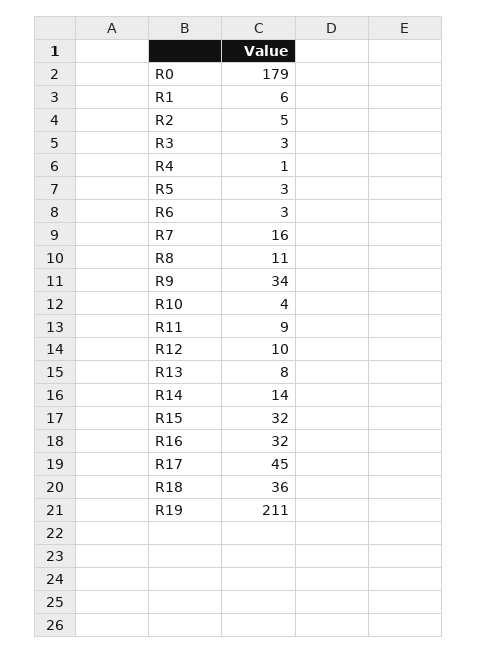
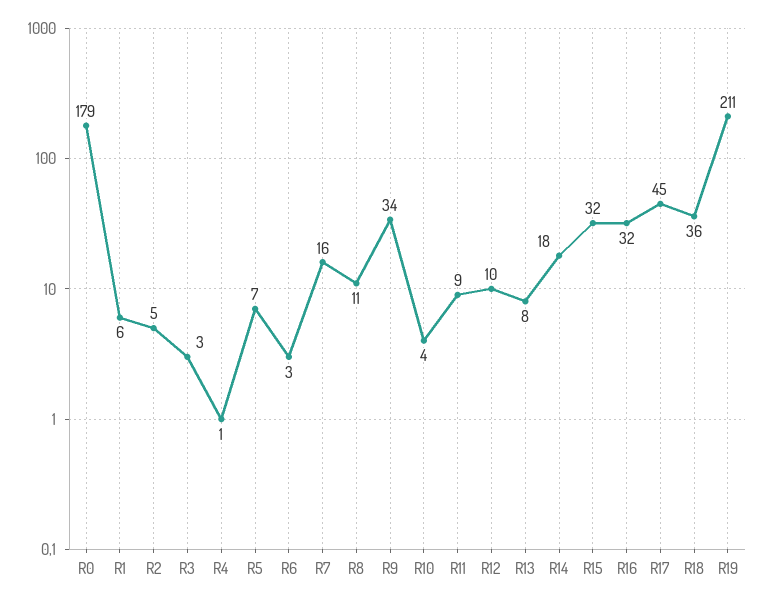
R5: 3 -> 7
R14: 14 -> 18

